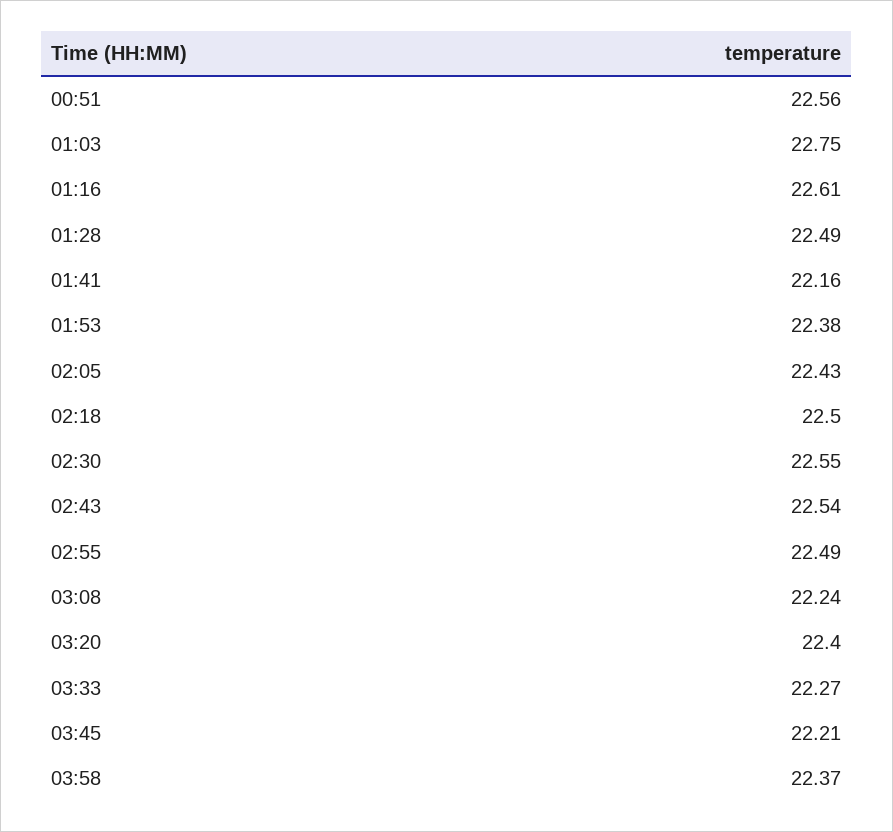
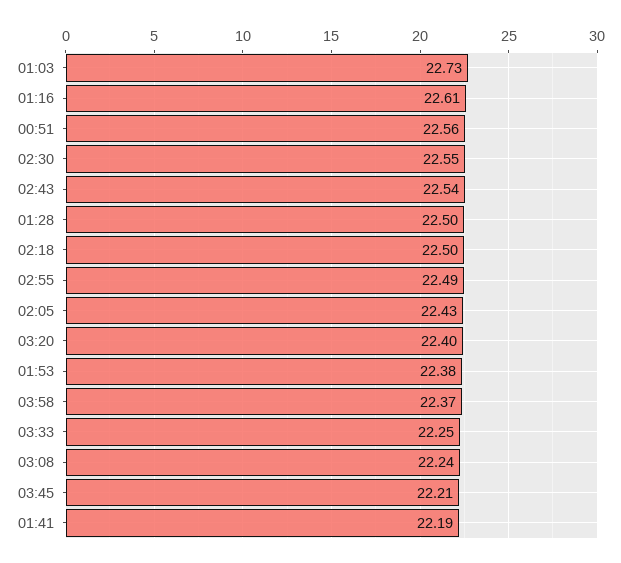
01:03: 22.75 -> 22.73
01:28: 22.49 -> 22.5
01:41: 22.16 -> 22.19
03:33: 22.27 -> 22.25

